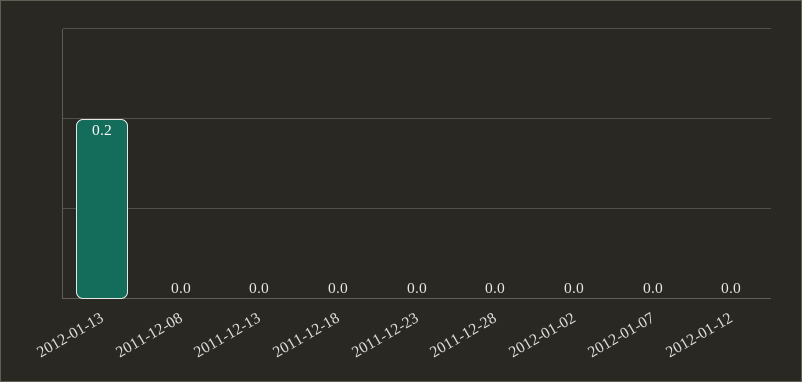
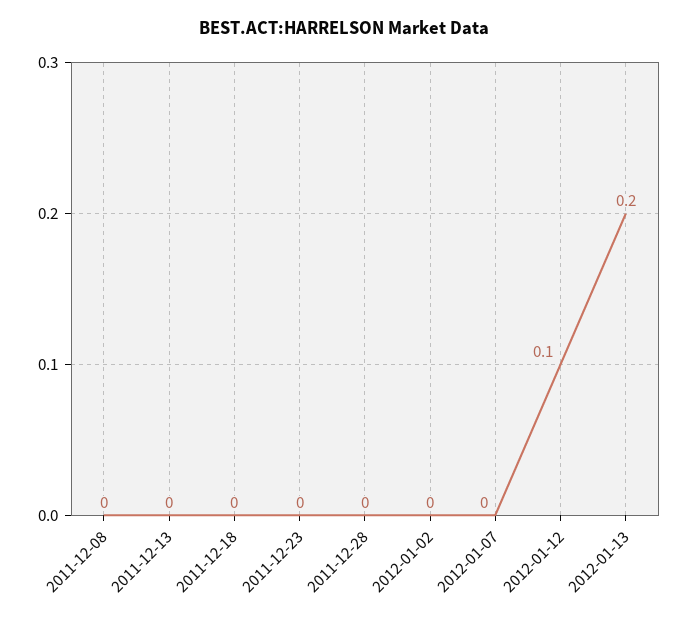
2012-01-12: 0 -> 0.1

